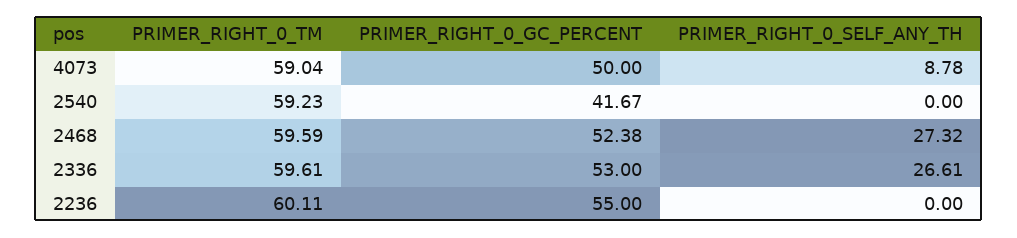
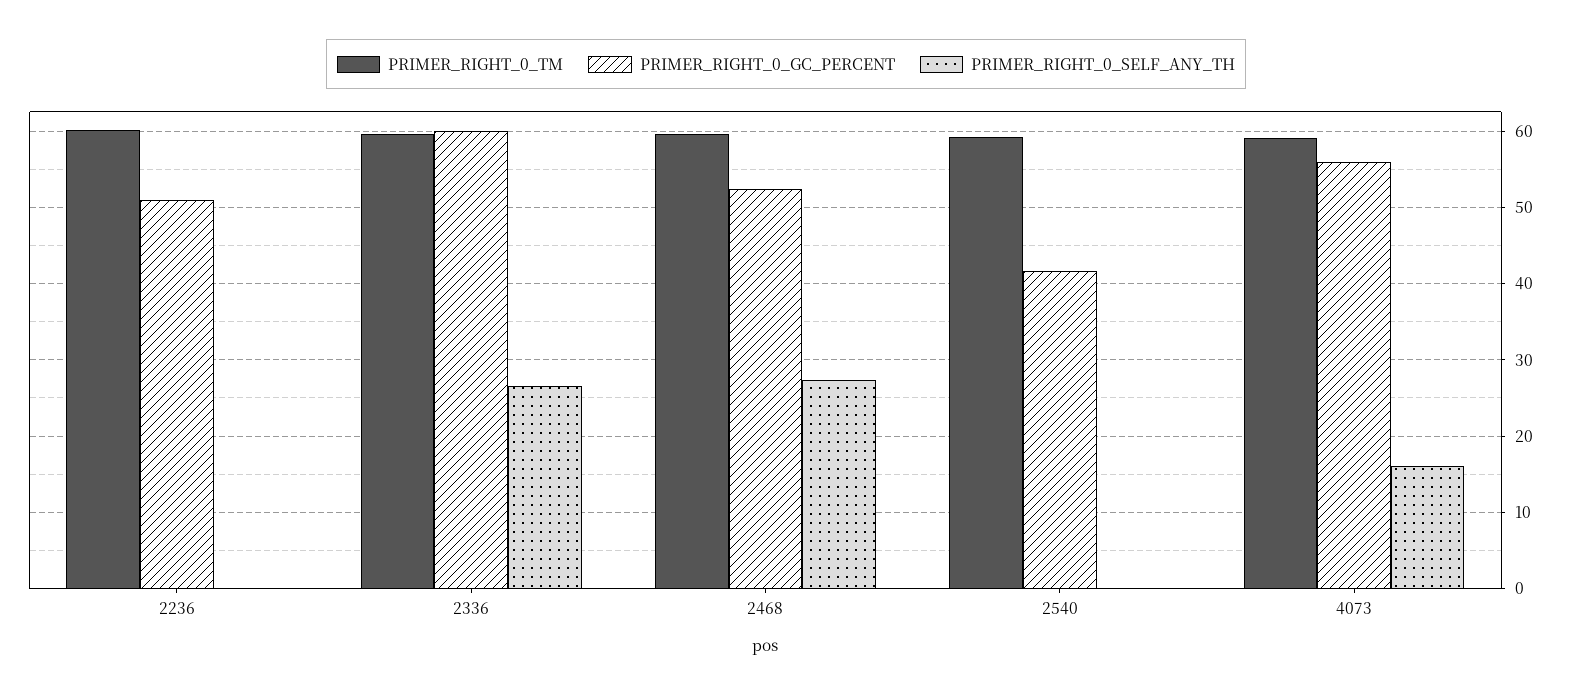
PRIMER_RIGHT_0_GC_PERCENT, 4073: 50 -> 56
PRIMER_RIGHT_0_SELF_ANY_TH, 4073: 8.78 -> 16
PRIMER_RIGHT_0_GC_PERCENT, 2336: 53 -> 60
PRIMER_RIGHT_0_GC_PERCENT, 2236: 55 -> 51

